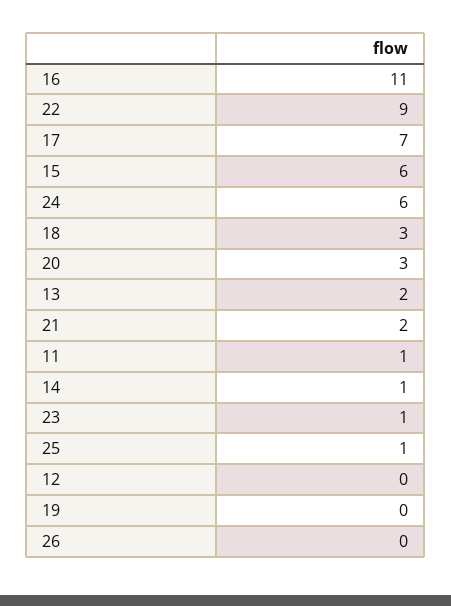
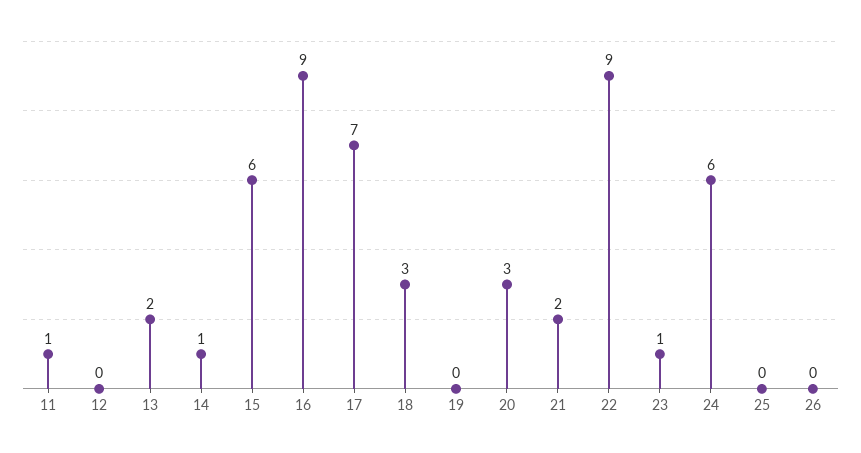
16: 11 -> 9
25: 1 -> 0

